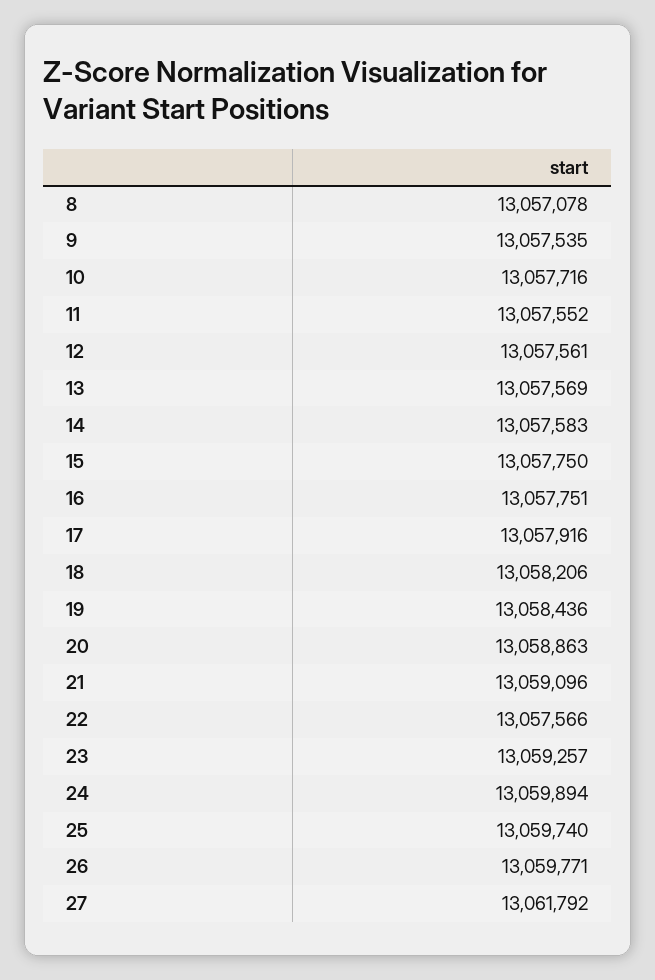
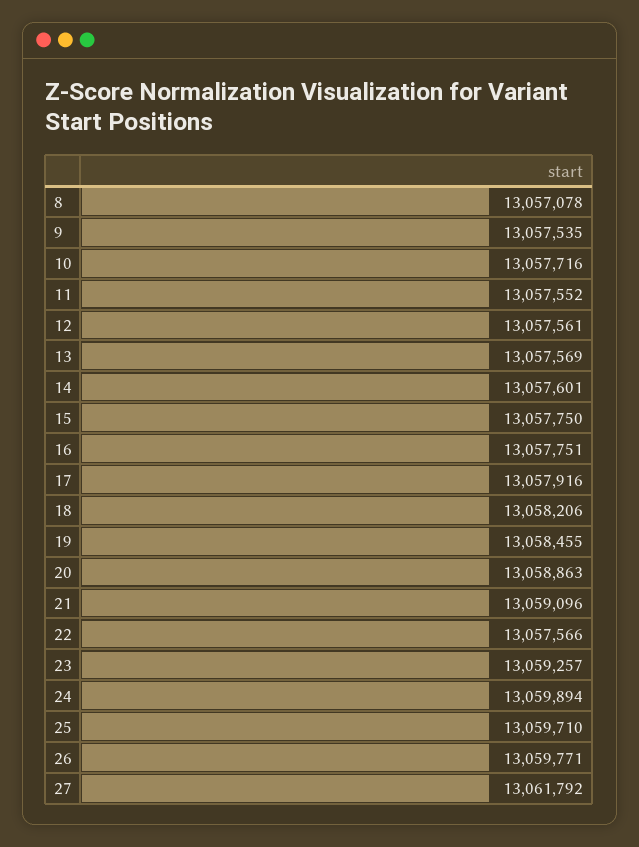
14: 13057583 -> 13057601
19: 13058436 -> 13058455
25: 13059740 -> 13059710

